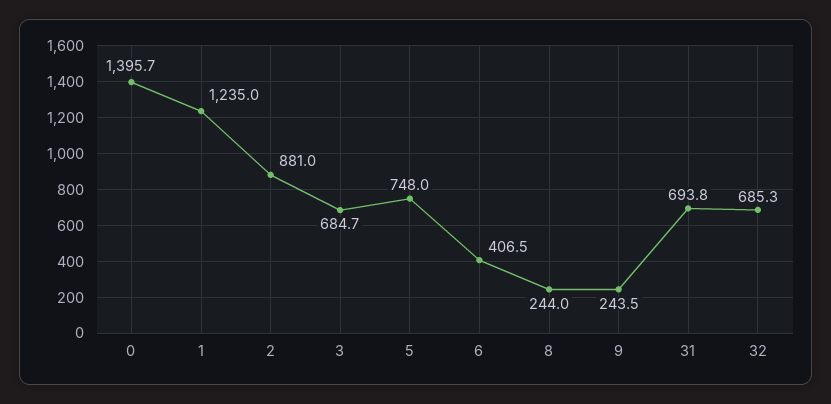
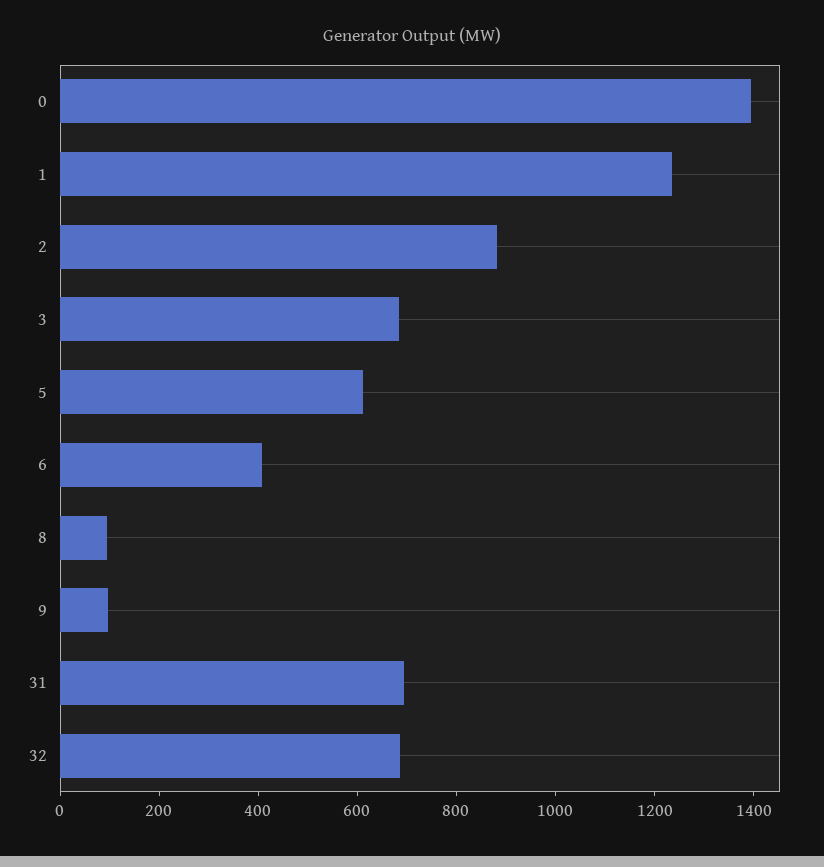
5: 748 -> 600
8: 244 -> 100
9: 243.5 -> 100

